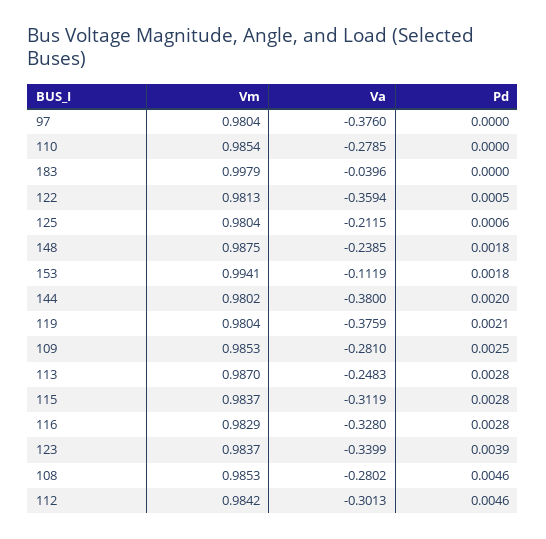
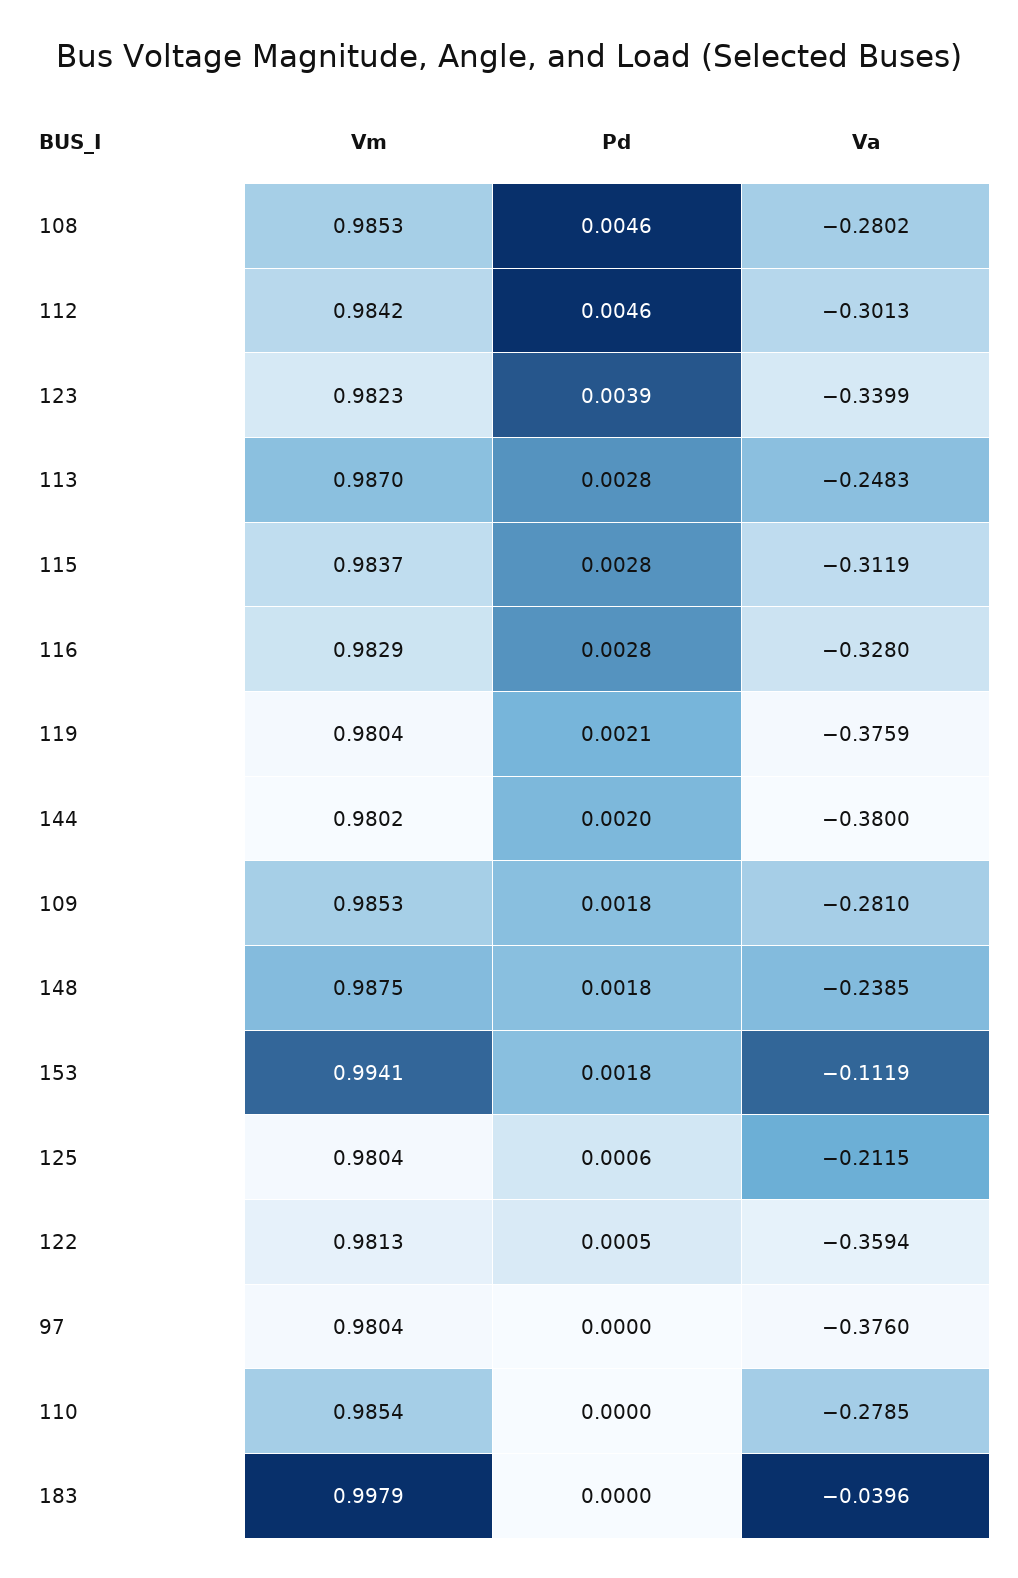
Pd, 109: 0.0025 -> 0.0018
Vm, 123: 0.9837 -> 0.9823

